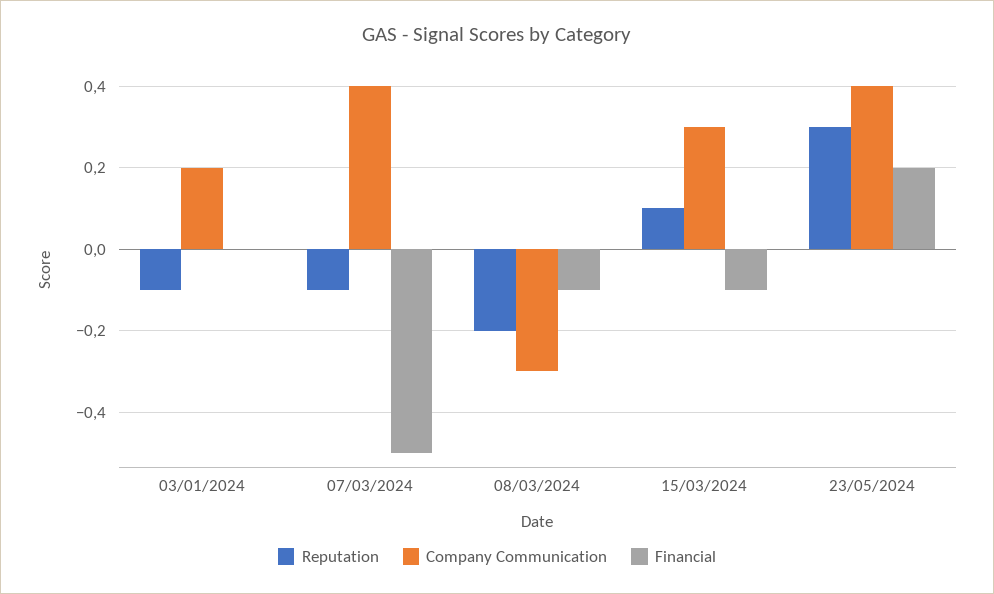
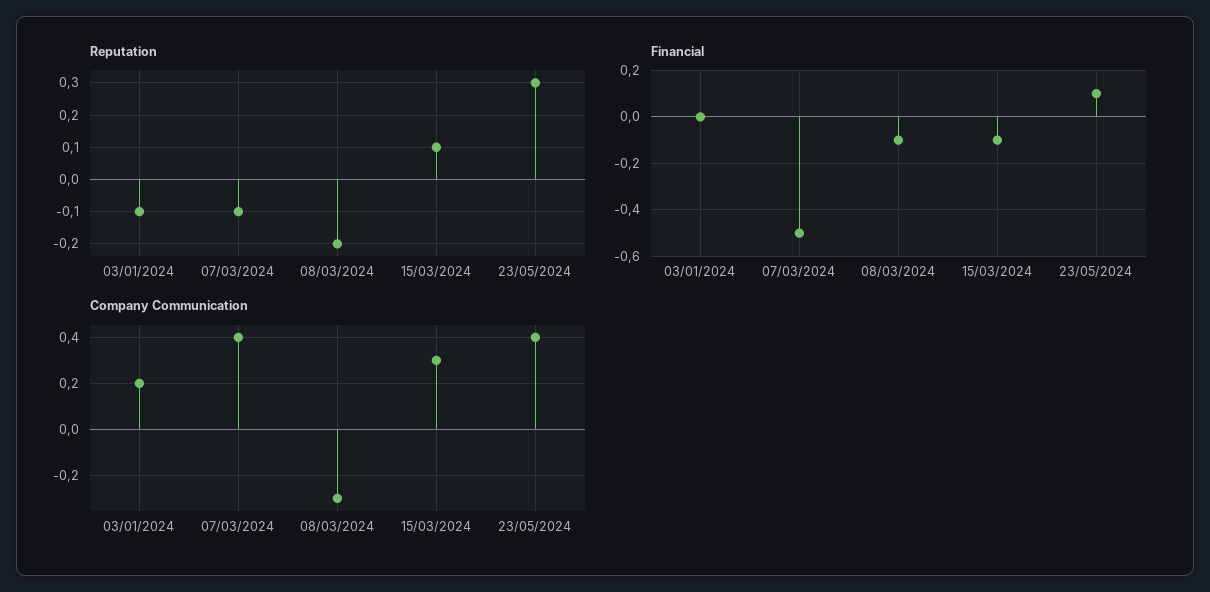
Financial, 23/05/2024: 0.2 -> 0.1

